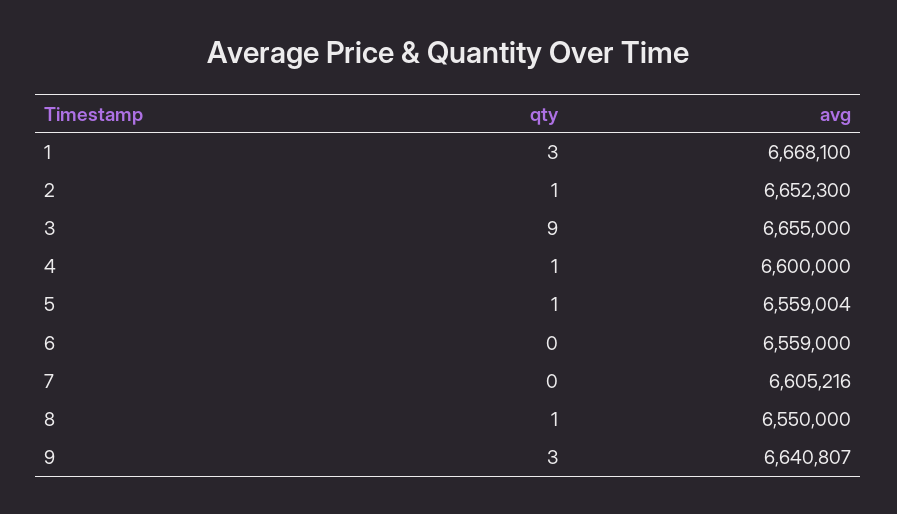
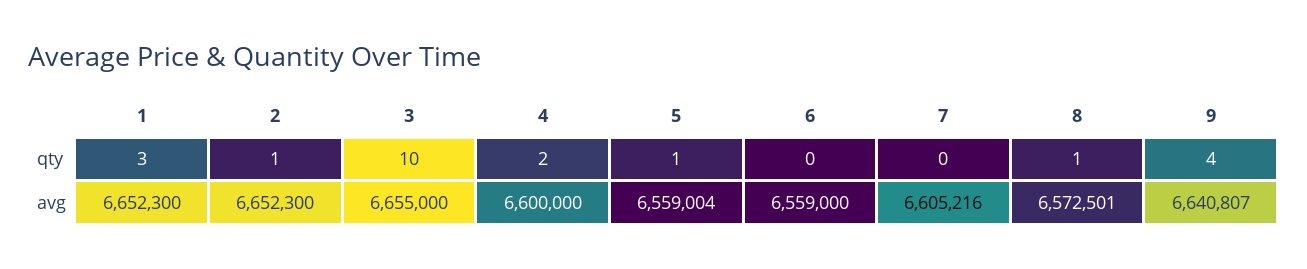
avg, 1: 6668100 -> 6652300
qty, 3: 9 -> 10
qty, 4: 1 -> 2
avg, 8: 6550000 -> 6572501
qty, 9: 3 -> 4

